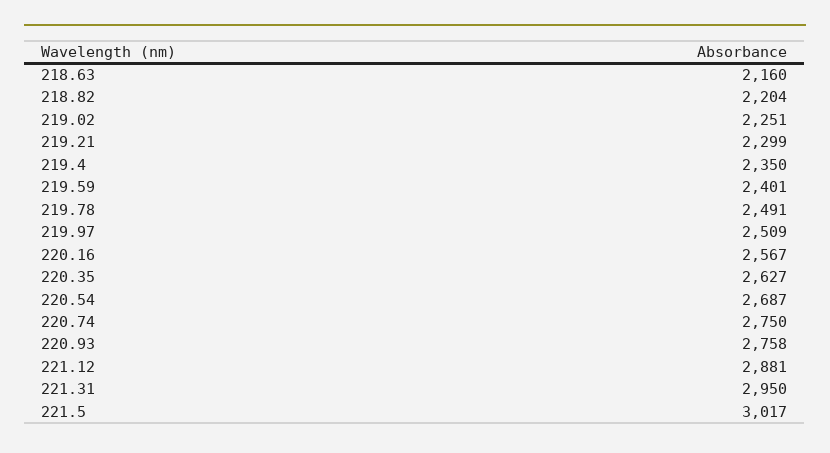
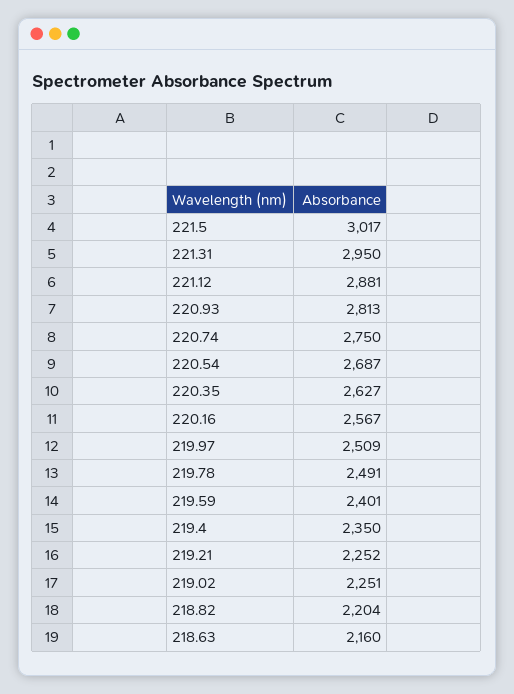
219.21: 2299 -> 2252
220.93: 2758 -> 2813

